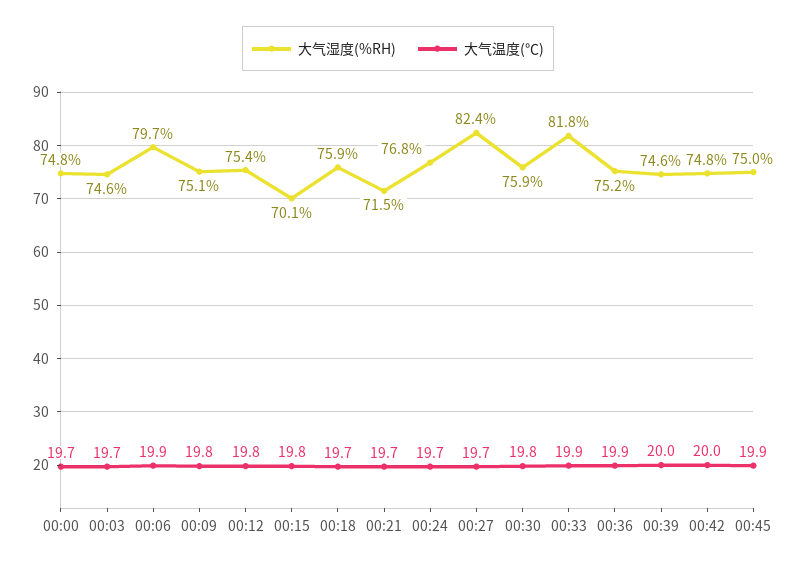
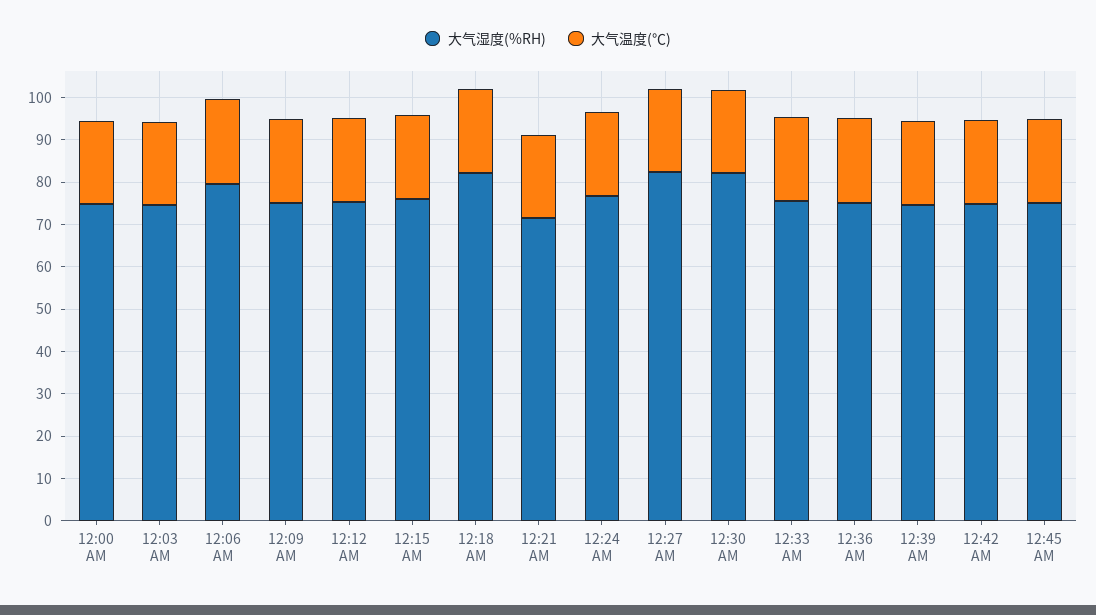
大气湿度(%RH), 00:15: 70.1 -> 76
大气湿度(%RH), 00:18: 75.9 -> 82
大气湿度(%RH), 00:30: 75.9 -> 82
大气湿度(%RH), 00:33: 81.8 -> 76

